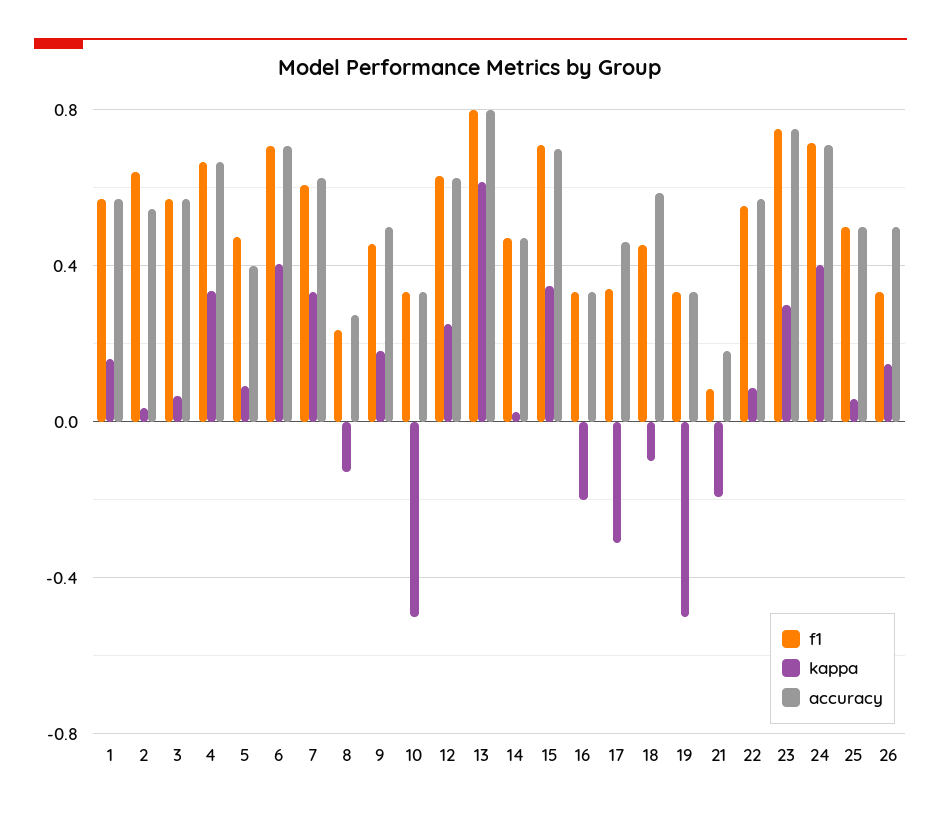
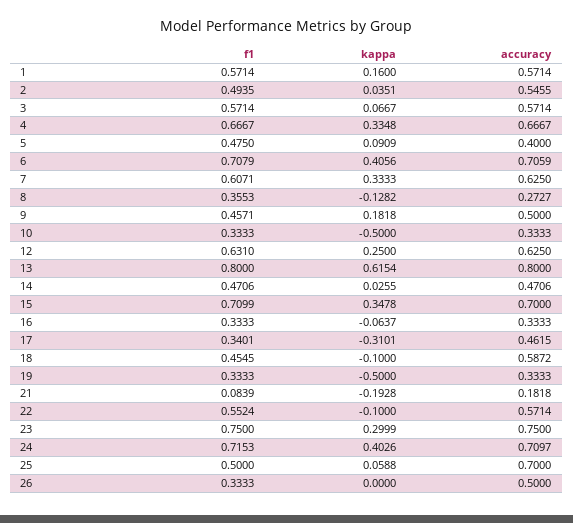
f1, 2: 0.65 -> 0.4935
f1, 8: 0.25 -> 0.3553
kappa, 16: -0.2 -> -0.0637
kappa, 22: 0.1 -> -0.1
accuracy, 25: 0.5 -> 0.7
kappa, 26: 0.15 -> 0

